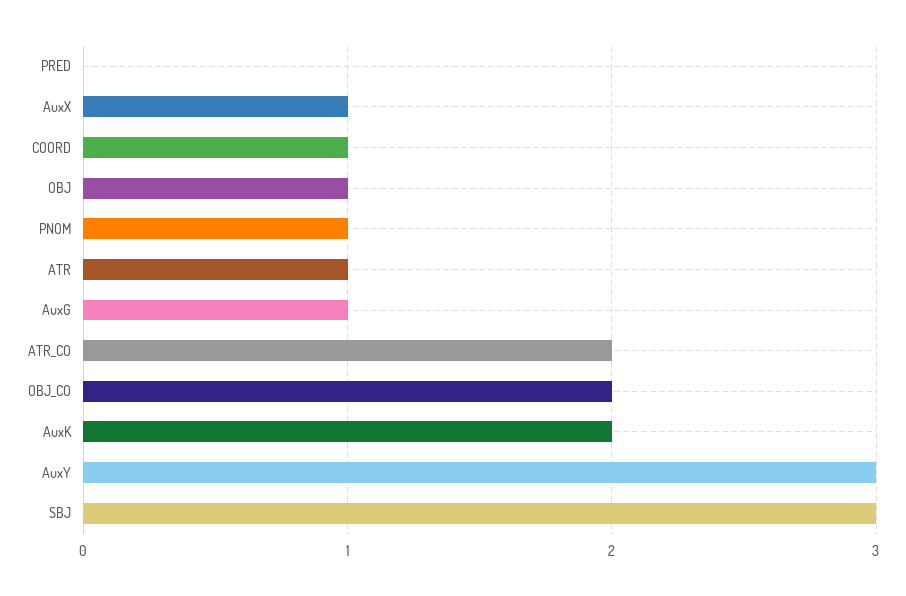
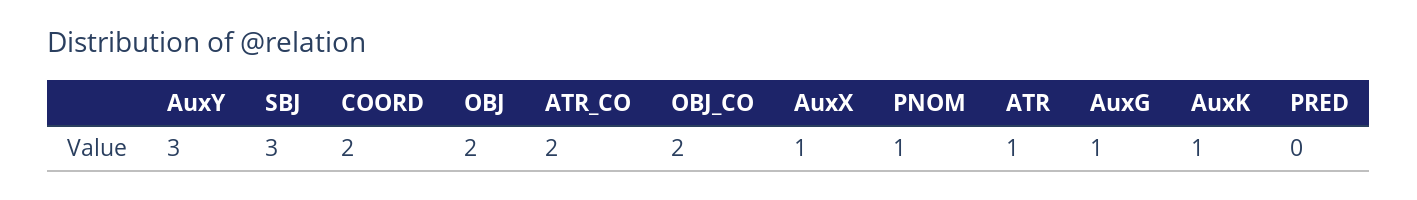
COORD: 1 -> 2
OBJ: 1 -> 2
AuxK: 2 -> 1

